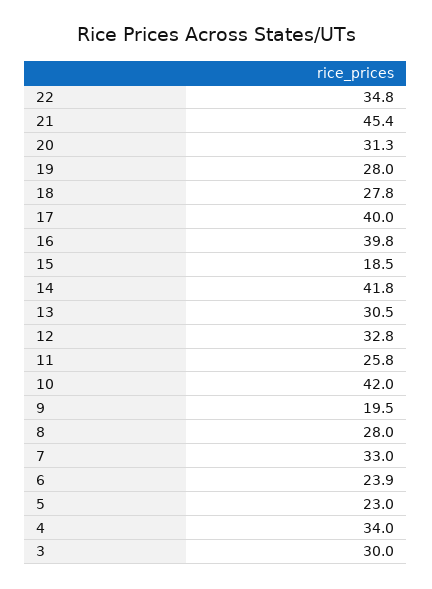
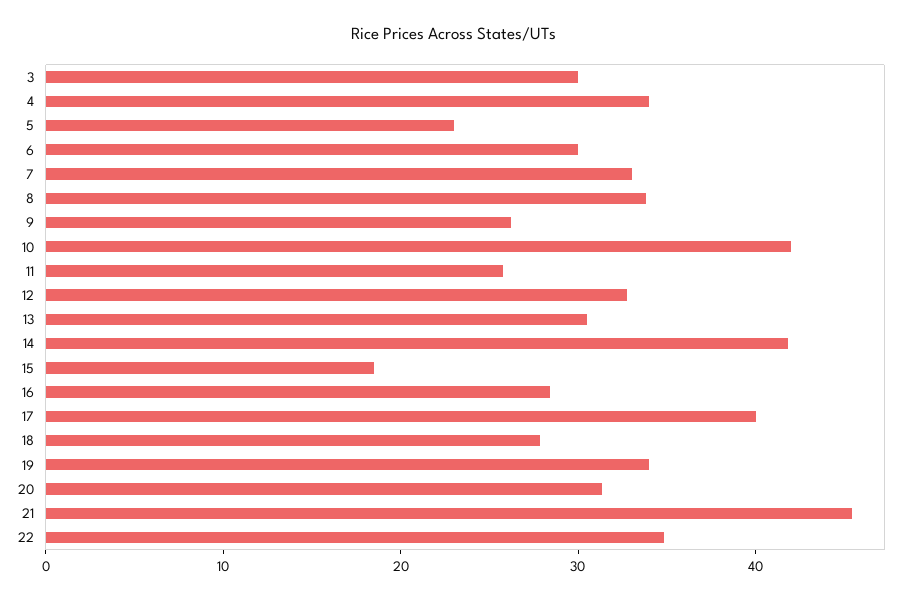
19: 28 -> 34
16: 39.8 -> 28
9: 19.5 -> 26
8: 28 -> 34
6: 23.9 -> 30

